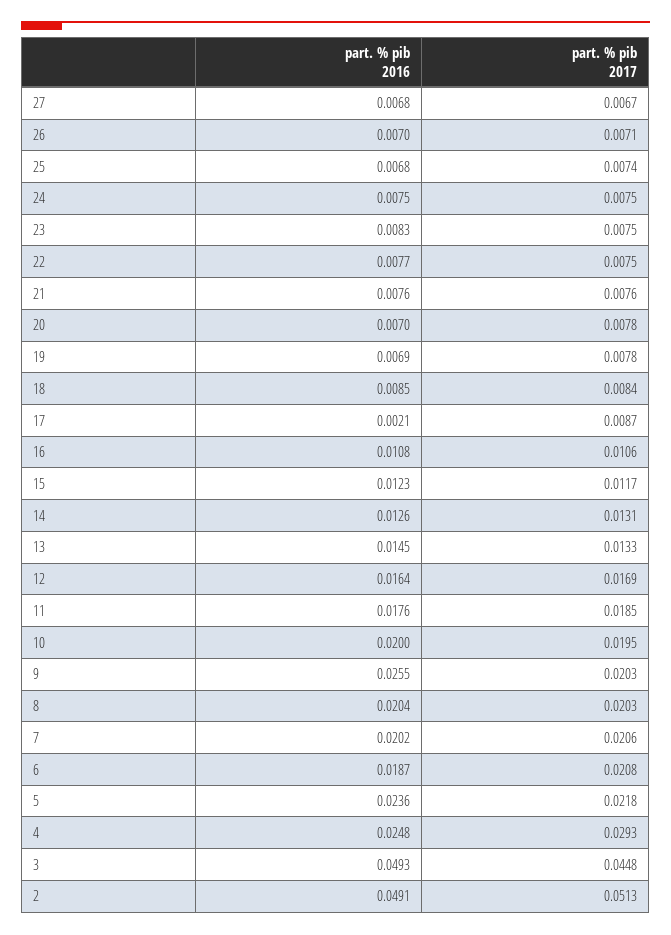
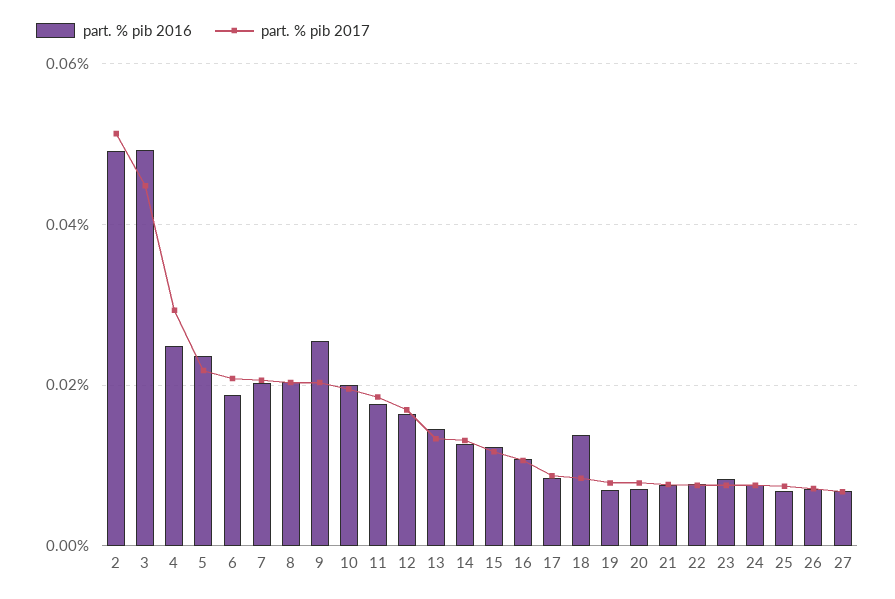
part. % pib 2016, 18: 0.0085 -> 0.014
part. % pib 2016, 17: 0.0021 -> 0.008

